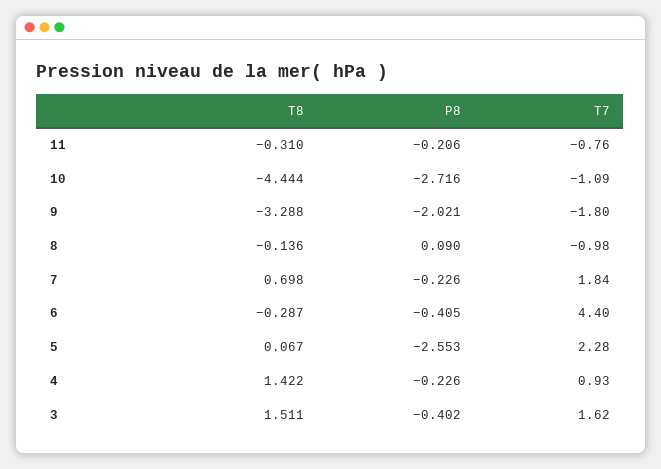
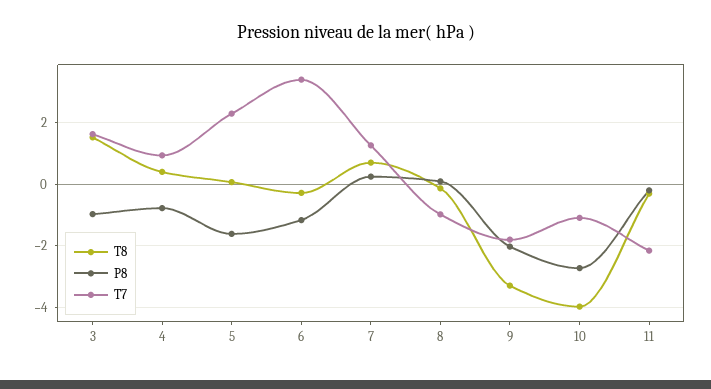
T7, 11: -0.76 -> -2.2
T8, 10: -4.444 -> -4
P8, 7: -0.226 -> 0.2
T7, 7: 1.84 -> 1.2
P8, 6: -0.405 -> -1.2
T7, 6: 4.4 -> 3.4
P8, 5: -2.553 -> -1.6
T8, 4: 1.422 -> 0.4
P8, 4: -0.226 -> -0.8
P8, 3: -0.402 -> -1

